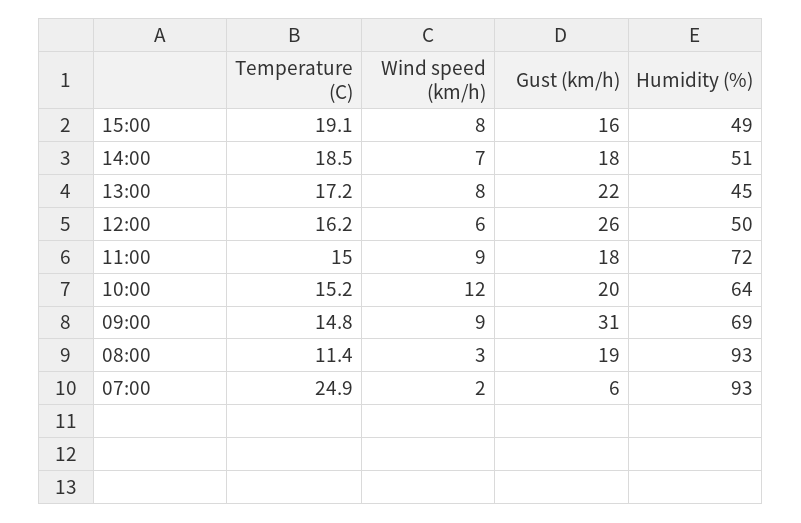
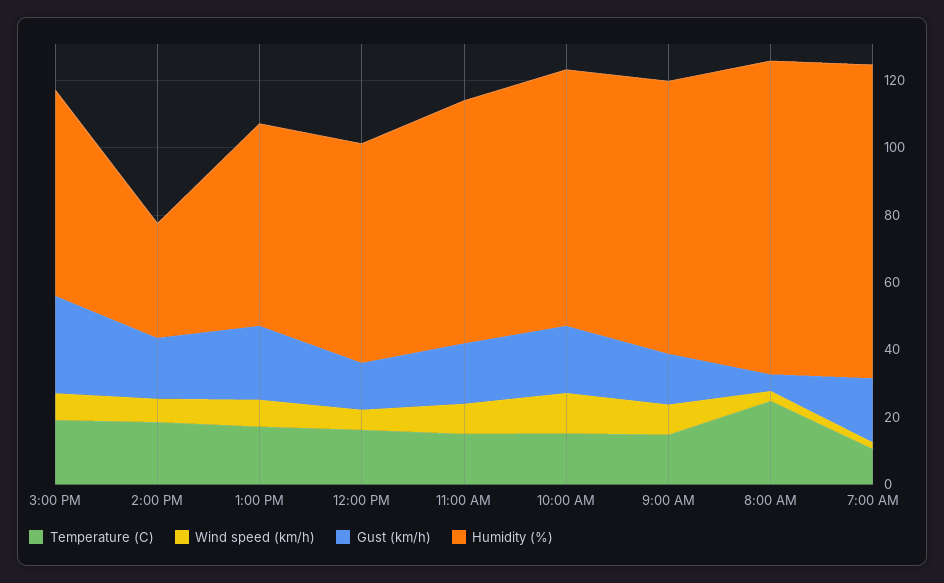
Gust (km/h), 15:00: 16 -> 30
Humidity (%), 15:00: 49 -> 60
Humidity (%), 14:00: 51 -> 35
Humidity (%), 13:00: 45 -> 60
Gust (km/h), 12:00: 26 -> 15
Humidity (%), 12:00: 50 -> 65
Humidity (%), 10:00: 64 -> 75
Gust (km/h), 09:00: 31 -> 15
Humidity (%), 09:00: 69 -> 80
Temperature (C), 08:00: 11.4 -> 25
Gust (km/h), 08:00: 19 -> 5
Temperature (C), 07:00: 24.9 -> 10
Gust (km/h), 07:00: 6 -> 20

